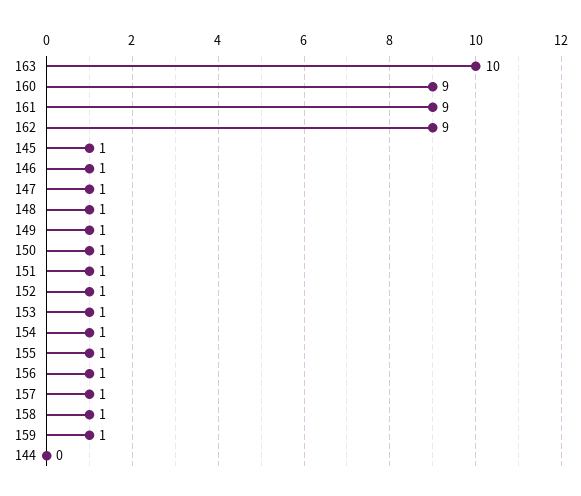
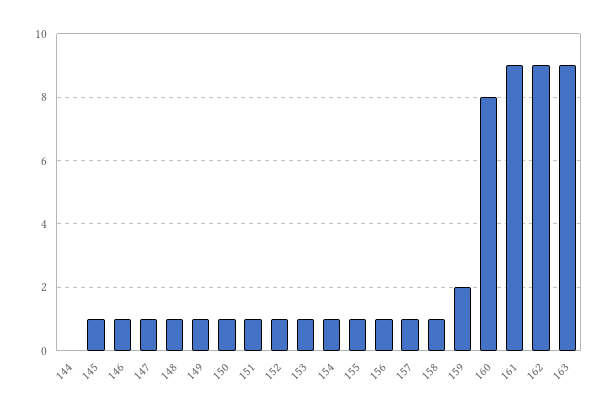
163: 10 -> 9
160: 9 -> 8
159: 1 -> 2

